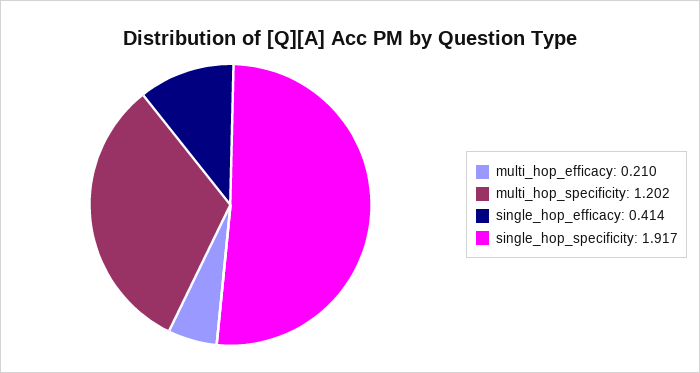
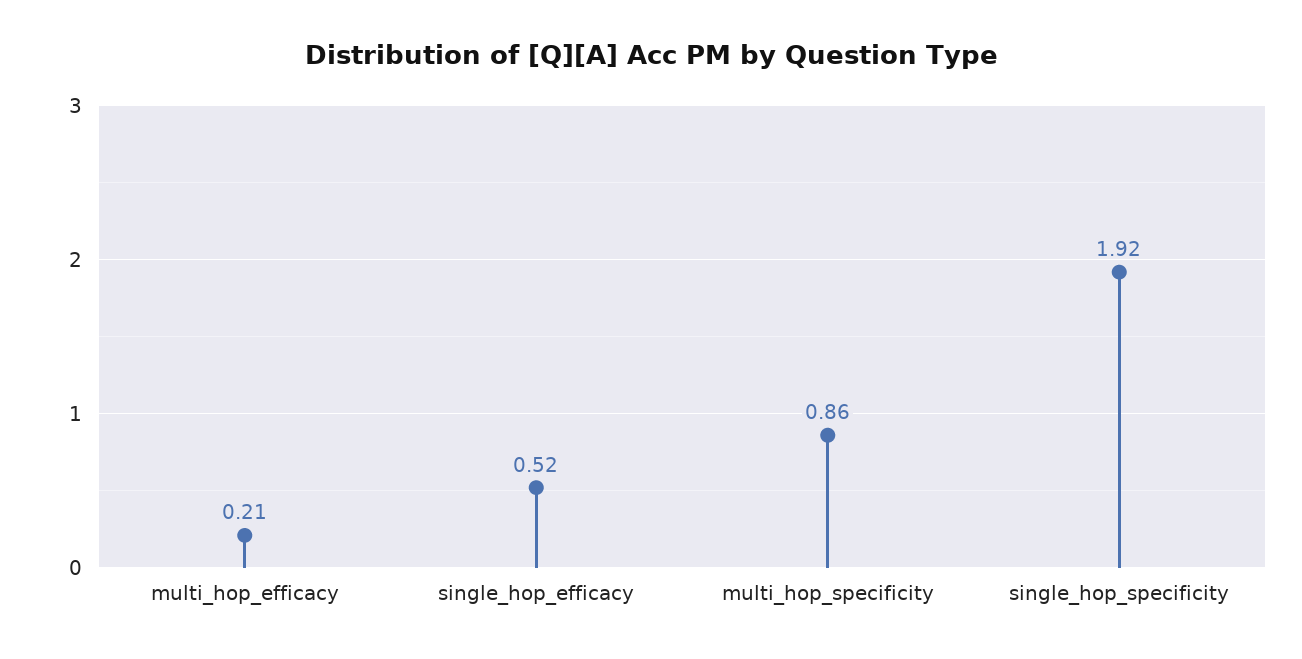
multi_hop_specificity: 1.202 -> 0.86
single_hop_efficacy: 0.414 -> 0.52

